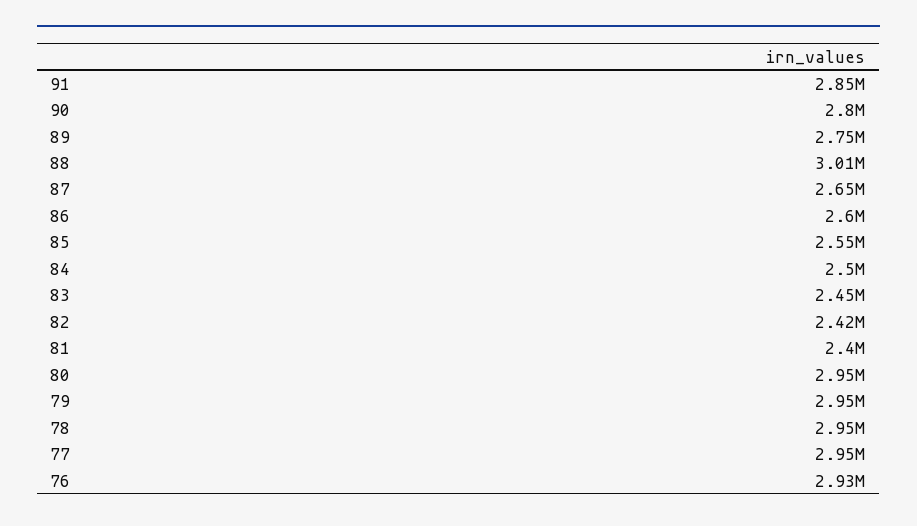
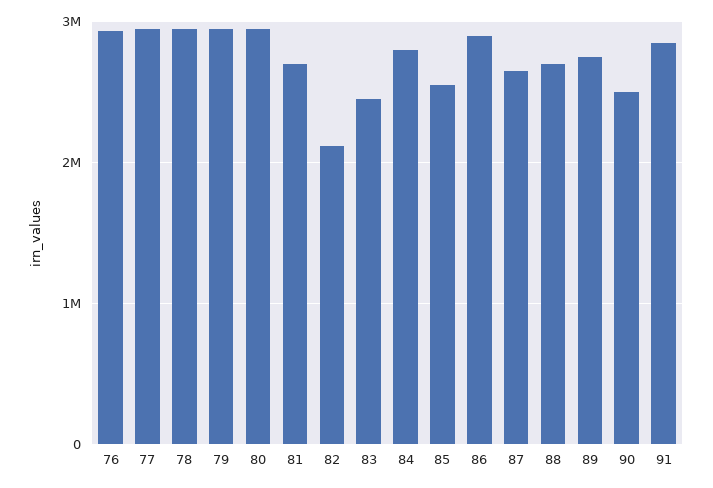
90: 2800000 -> 2500000
88: 3010000 -> 2700000
86: 2600000 -> 2900000
84: 2500000 -> 2800000
82: 2420000 -> 2100000
81: 2400000 -> 2700000

